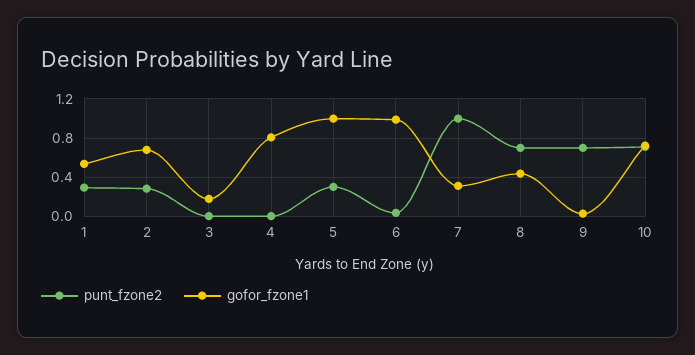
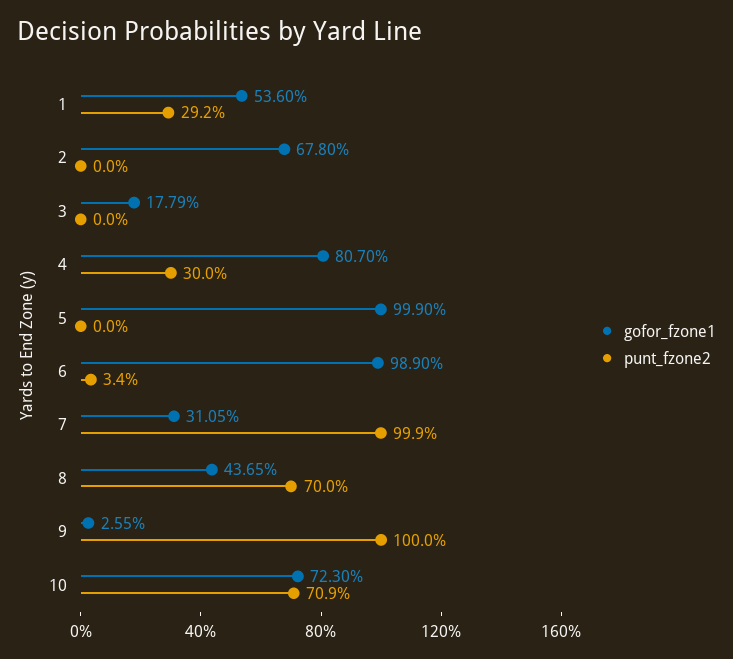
punt_fzone2, 2: 0.3 -> 0
punt_fzone2, 4: 0 -> 0.3
punt_fzone2, 5: 0.3 -> 0
punt_fzone2, 9: 0.7 -> 1

